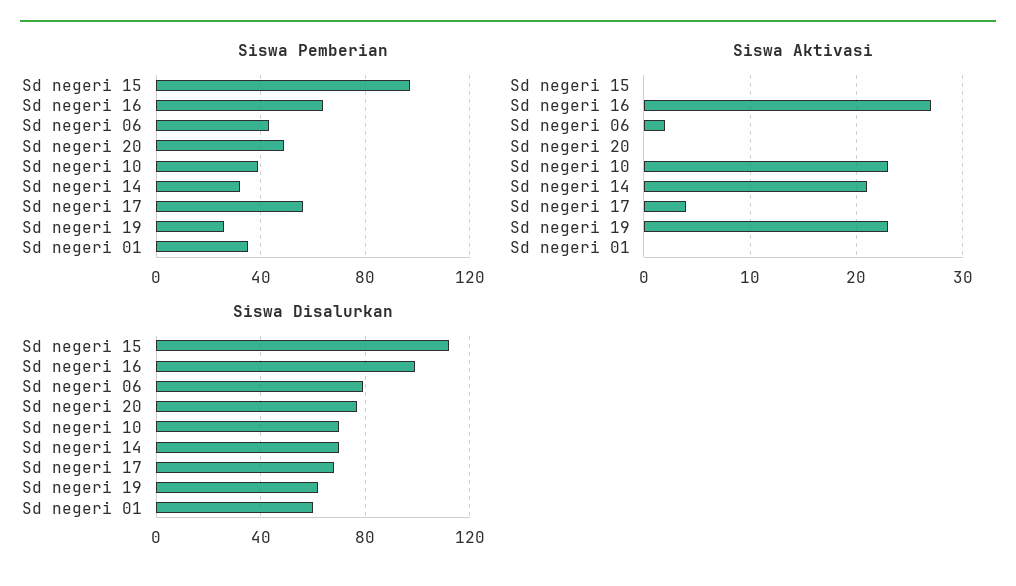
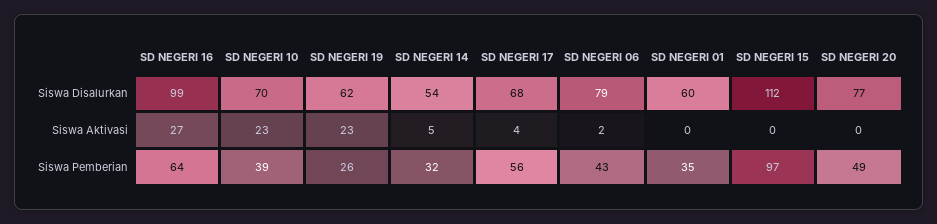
Siswa Aktivasi, Sd negeri 14: 21 -> 5
Siswa Disalurkan, Sd negeri 14: 70 -> 54

